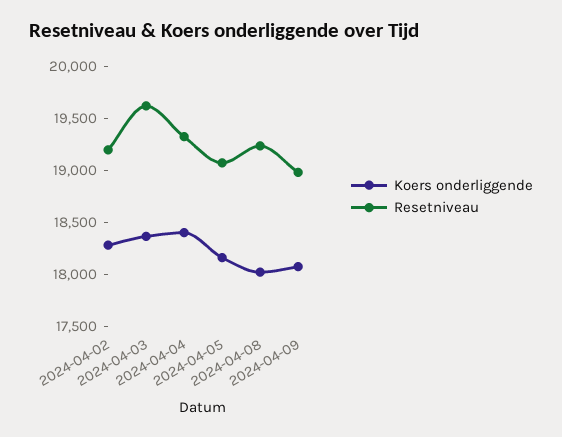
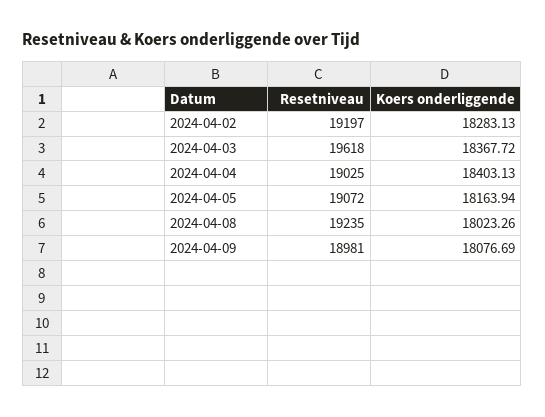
Resetniveau, 2024-04-04: 19300 -> 19025

